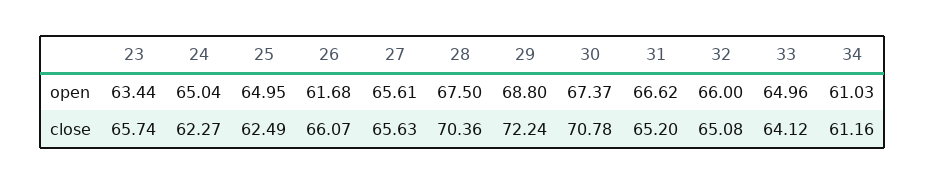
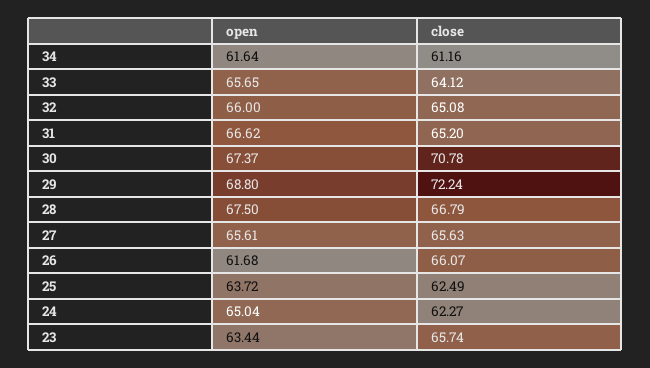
25, open: 64.95 -> 63.72
33, open: 64.96 -> 65.65
34, open: 61.03 -> 61.64
28, close: 70.36 -> 66.79

